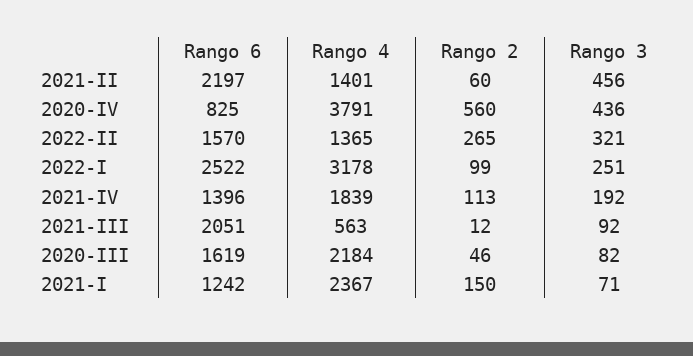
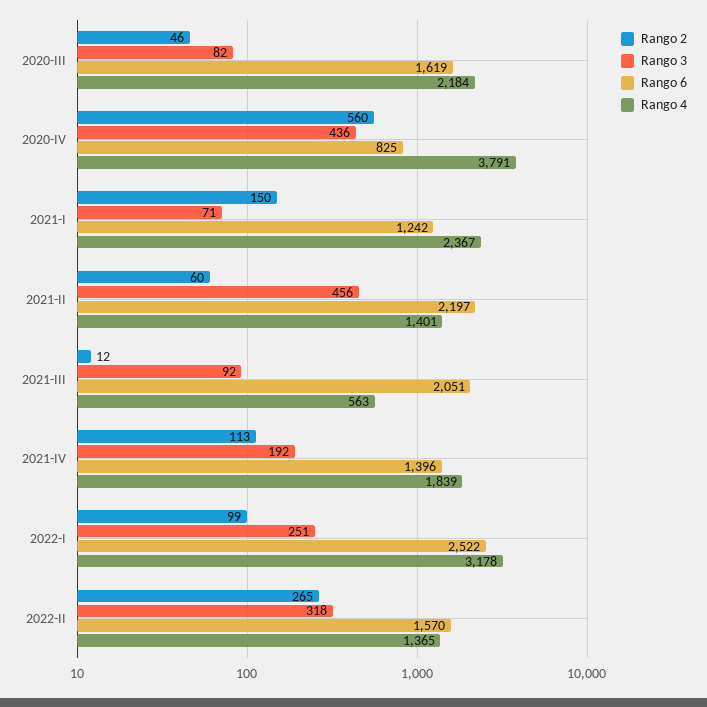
Rango 3, 2022-II: 321 -> 318

